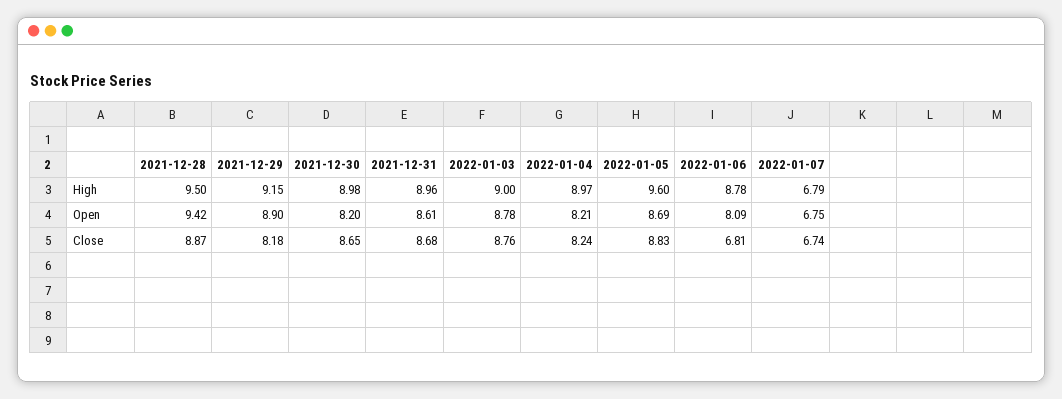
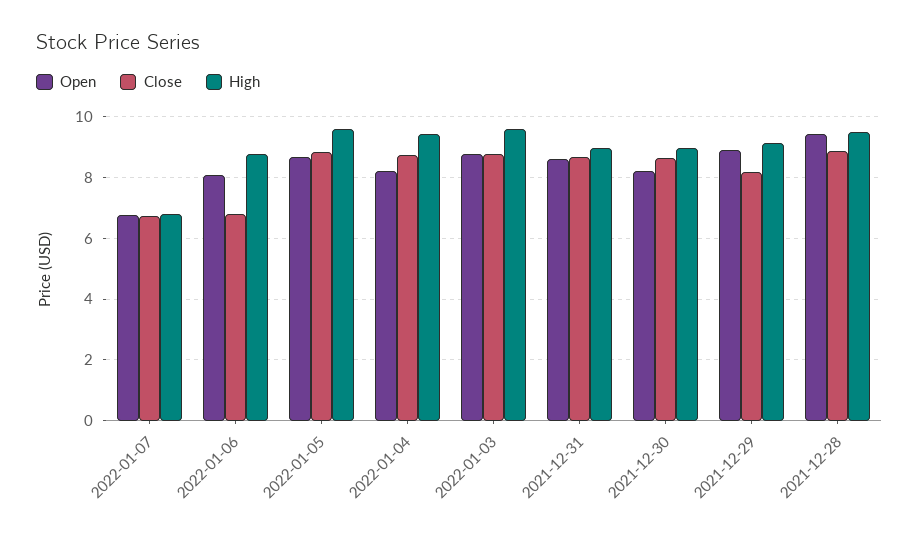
High, 2022-01-03: 9 -> 9.6
High, 2022-01-04: 8.97 -> 9.4
Close, 2022-01-04: 8.24 -> 8.8

